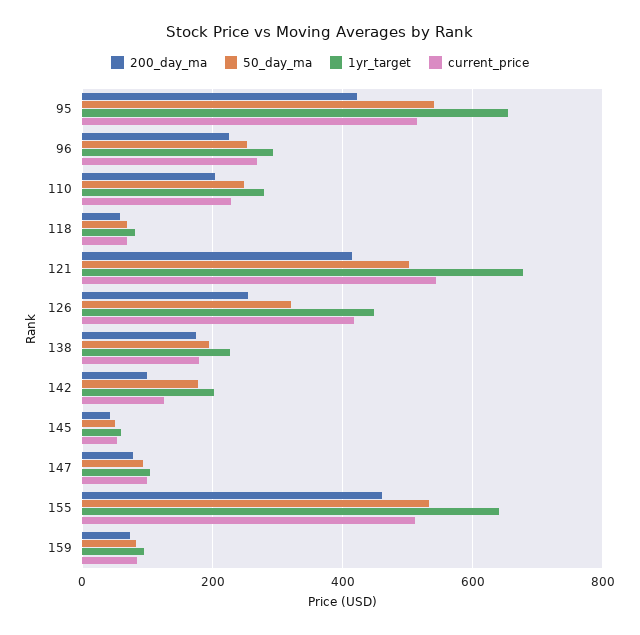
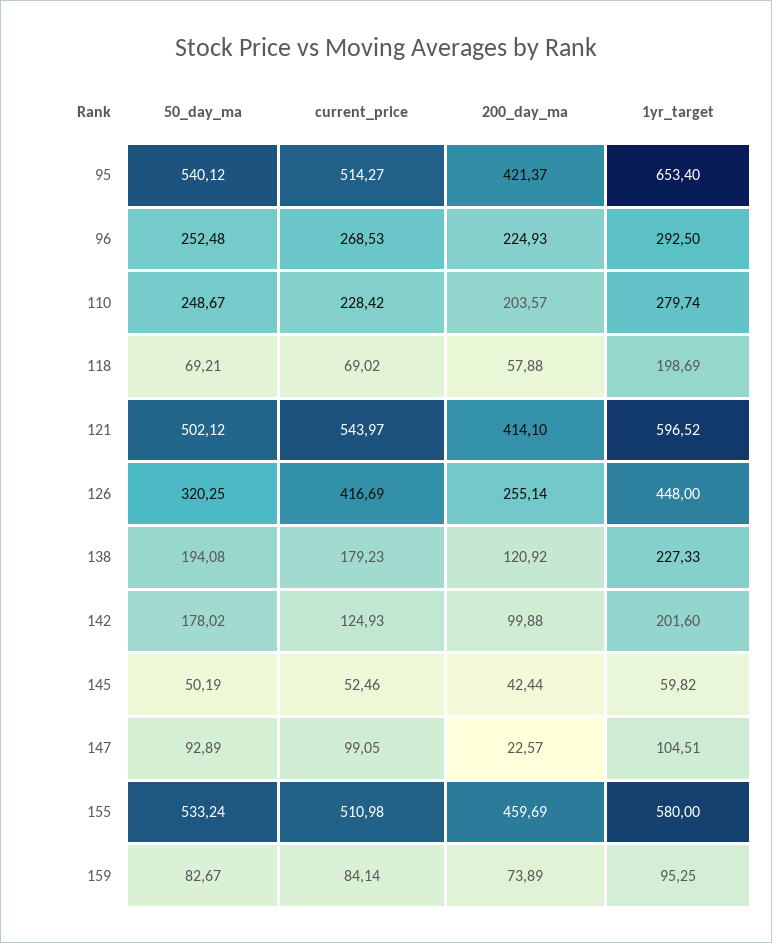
1yr_target, 118: 80 -> 198.69
1yr_target, 121: 680 -> 596.52
200_day_ma, 138: 180 -> 120.92
200_day_ma, 147: 80 -> 22.57
1yr_target, 155: 640 -> 580

